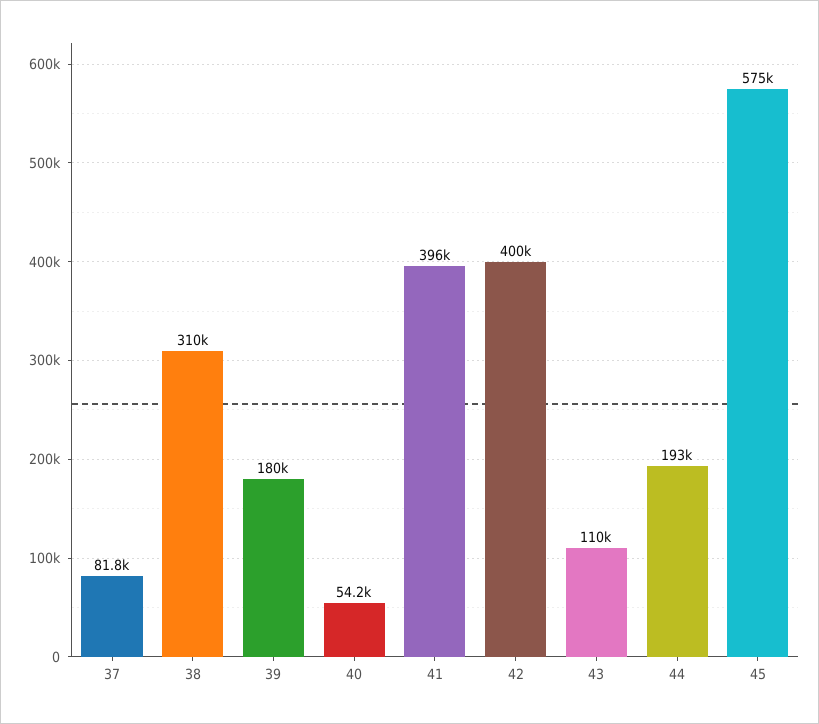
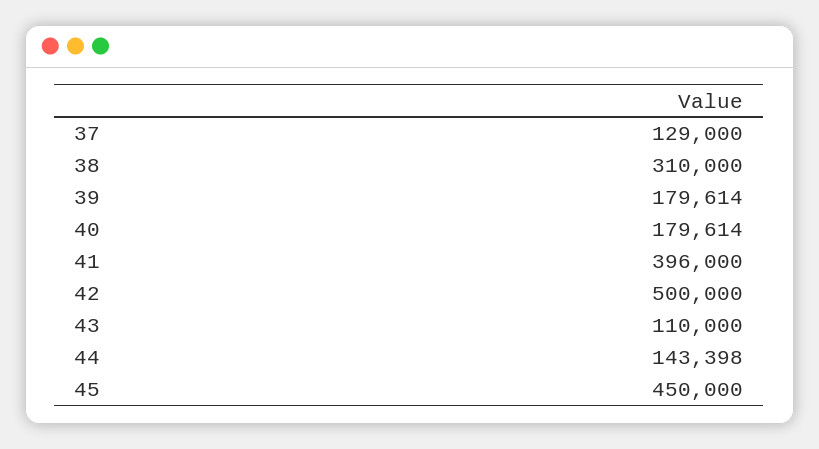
37: 81800 -> 129000
40: 54200 -> 179614
42: 400000 -> 500000
44: 193000 -> 143398
45: 575000 -> 450000

